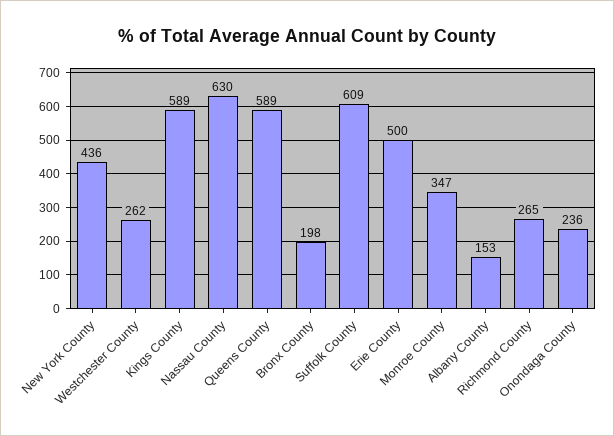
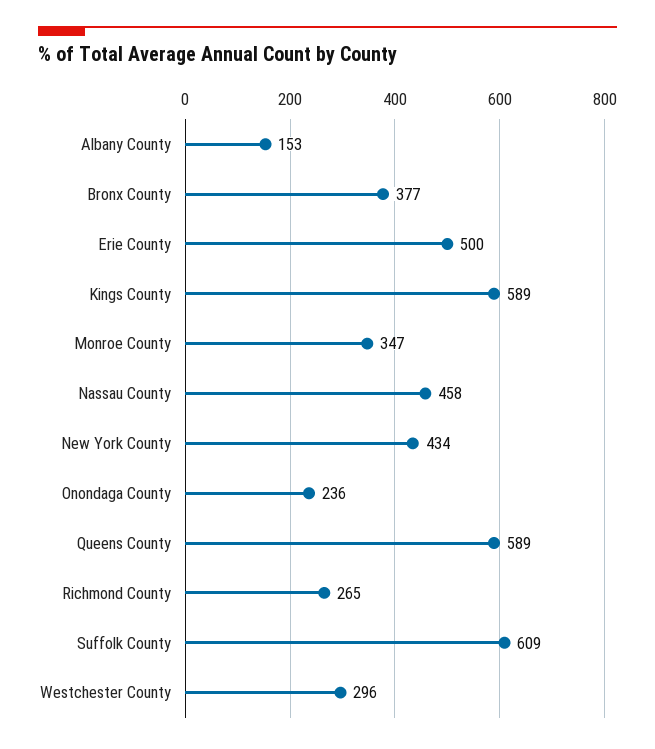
New York County: 436 -> 434
Westchester County: 262 -> 296
Nassau County: 630 -> 458
Bronx County: 198 -> 377

